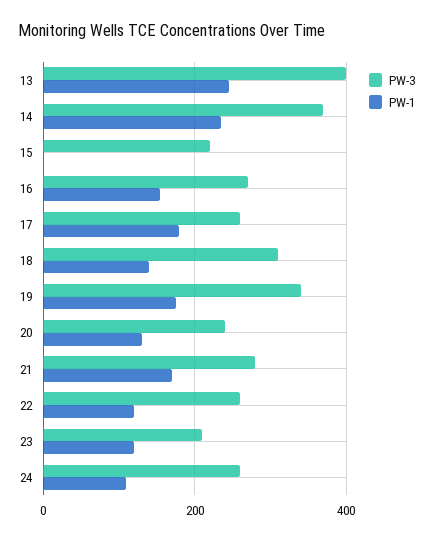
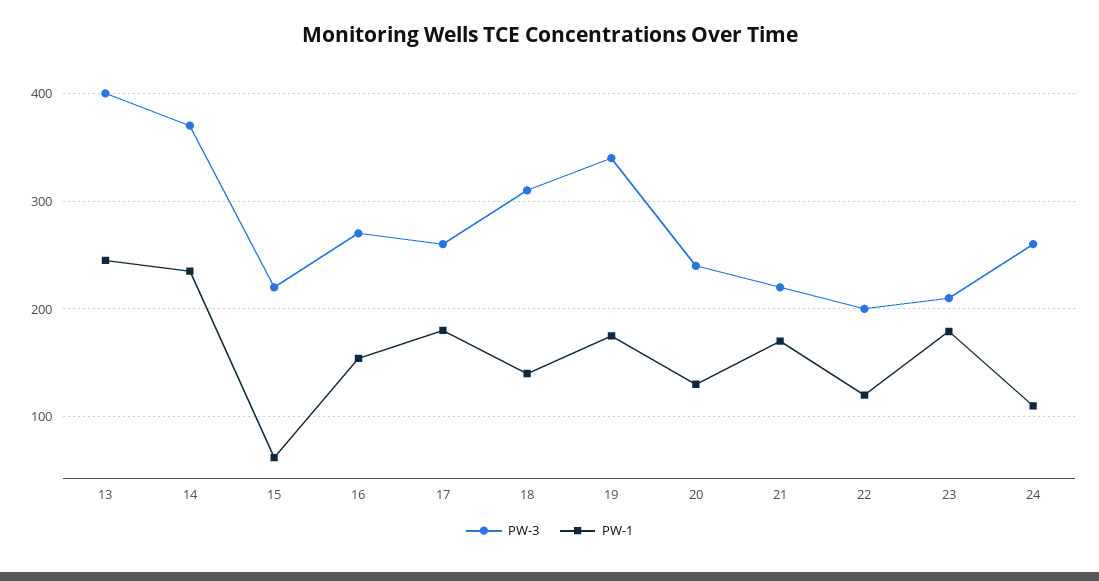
PW-1, 15: 0 -> 60
PW-3, 21: 280 -> 220
PW-3, 22: 260 -> 200
PW-1, 23: 120 -> 180

